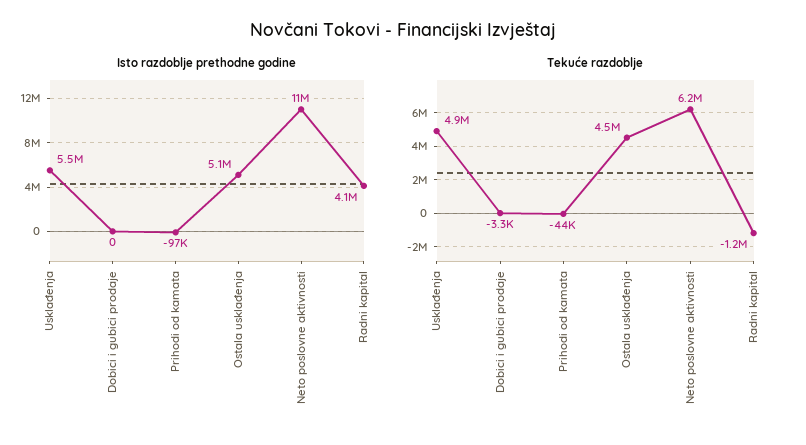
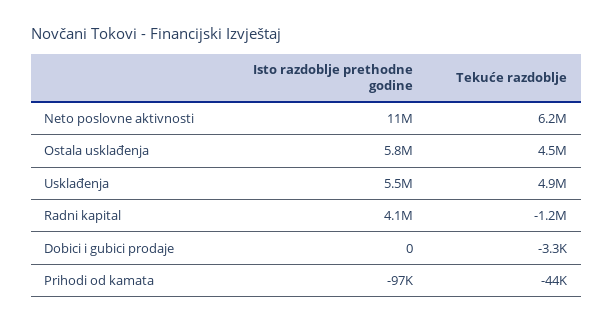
Isto razdoblje prethodne godine, Ostala usklađenja: 5100000 -> 5800000

